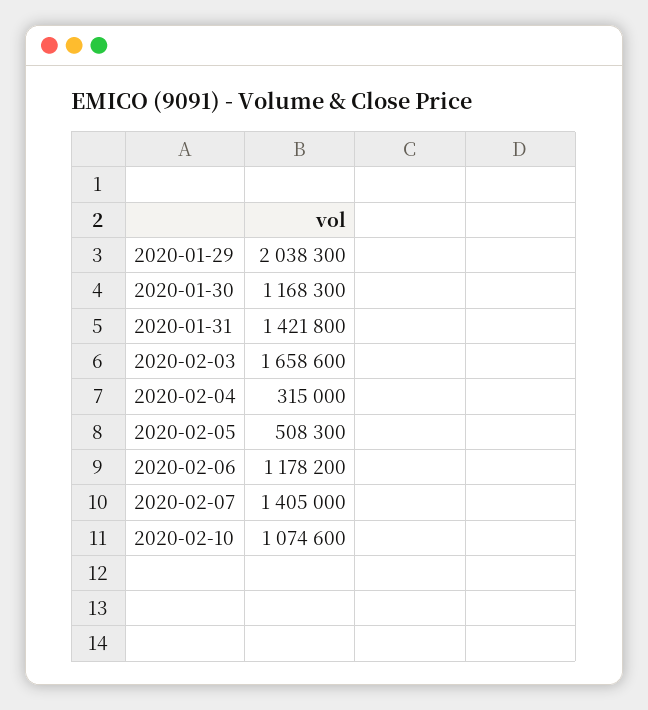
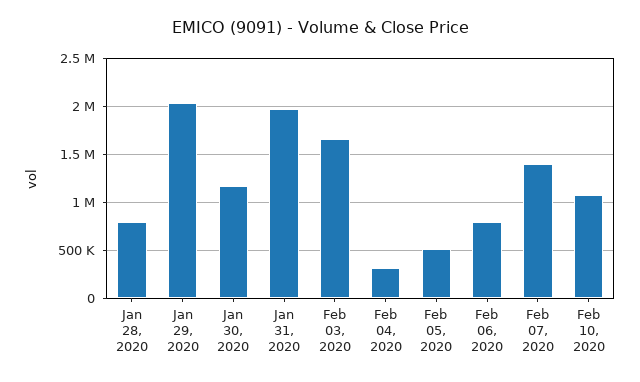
2020-01-31: 1421800 -> 2000000
2020-02-06: 1178200 -> 800000
Jan 28, 2020: none -> 800000

